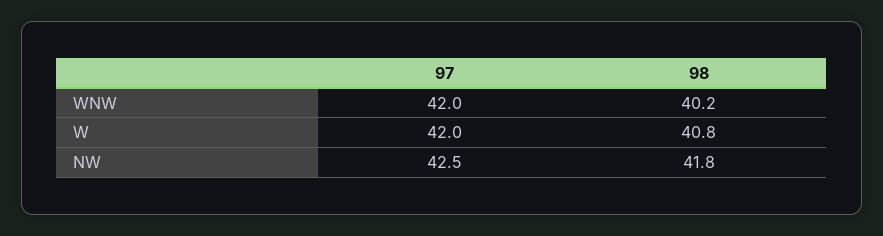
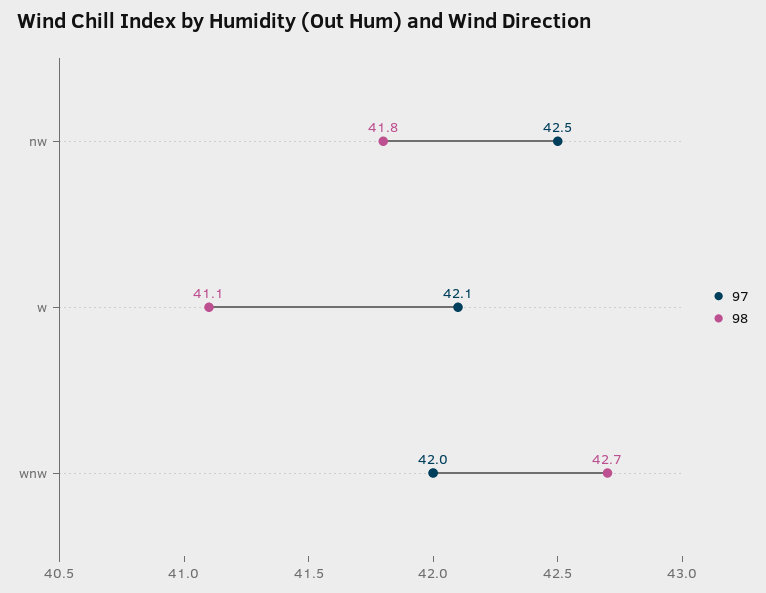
98, WNW: 40.2 -> 42.7
97, W: 42 -> 42.1
98, W: 40.8 -> 41.1

